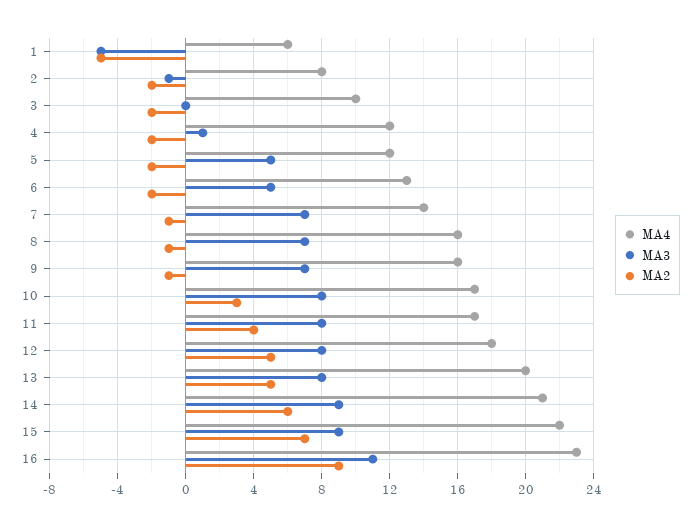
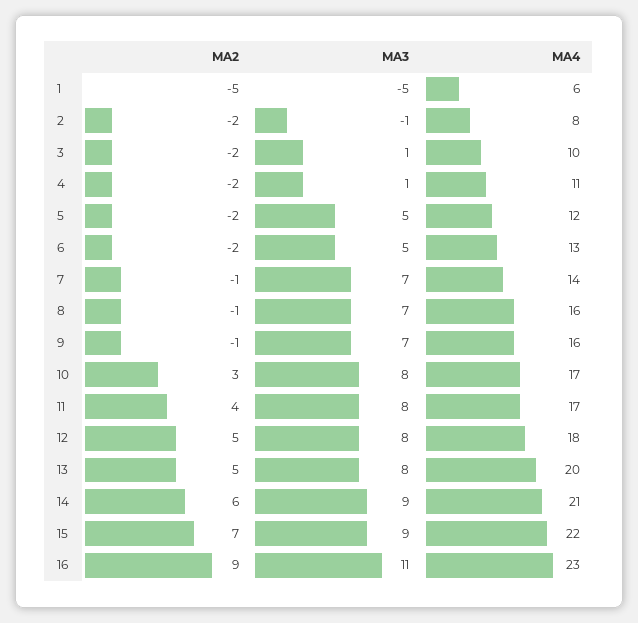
MA3, 3: 0 -> 1
MA4, 4: 12 -> 11

